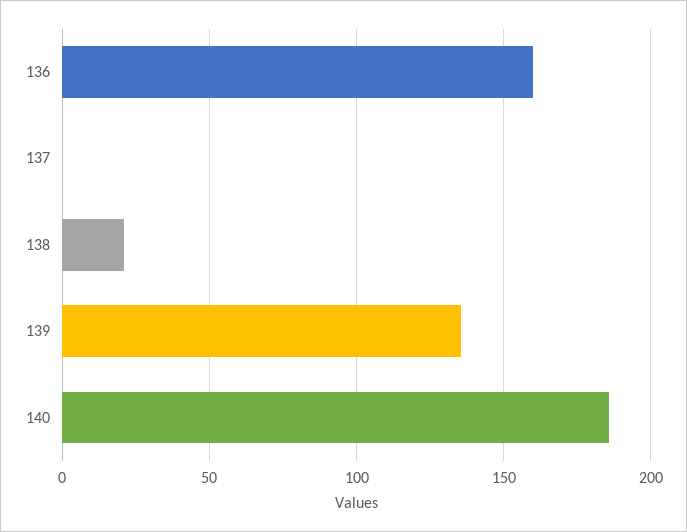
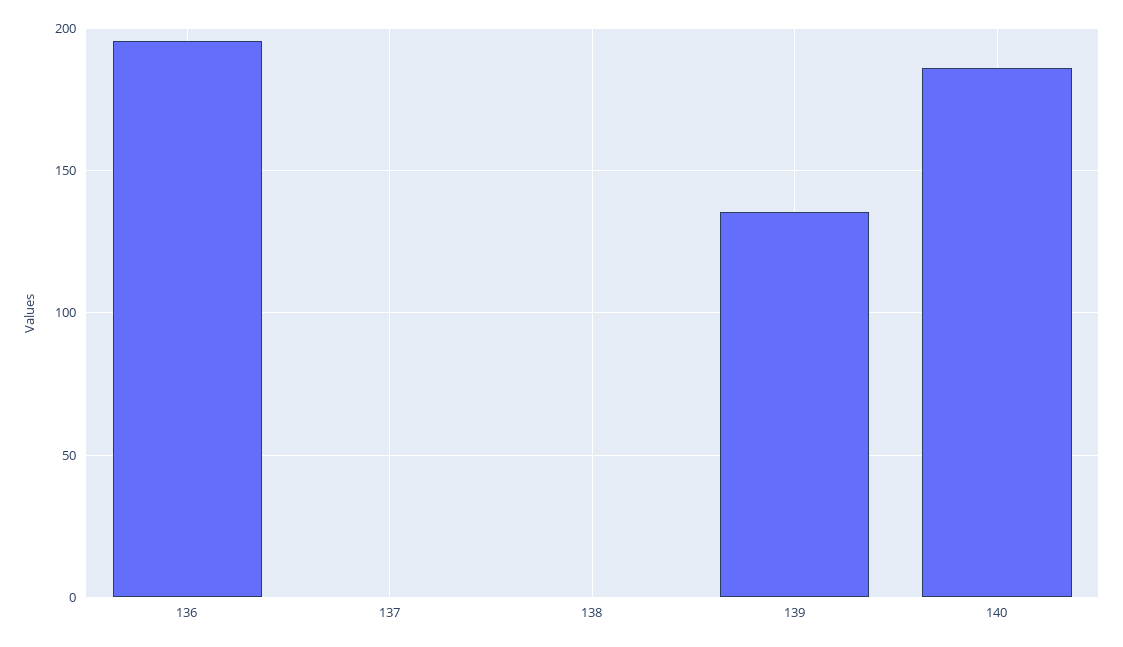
136: 160 -> 195
138: 20 -> 0

